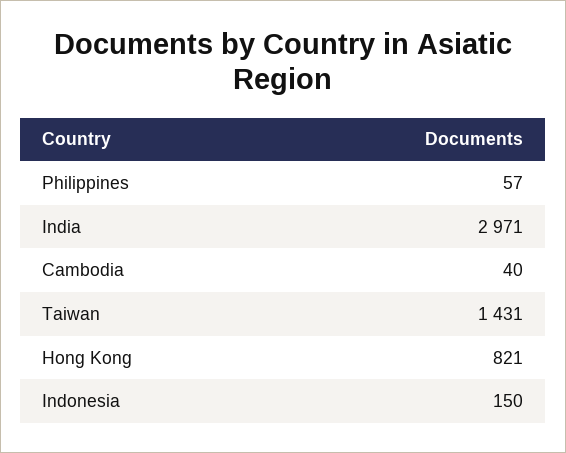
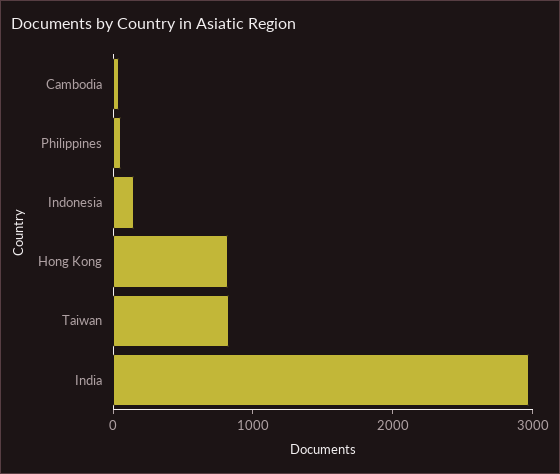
Taiwan: 1431 -> 800

